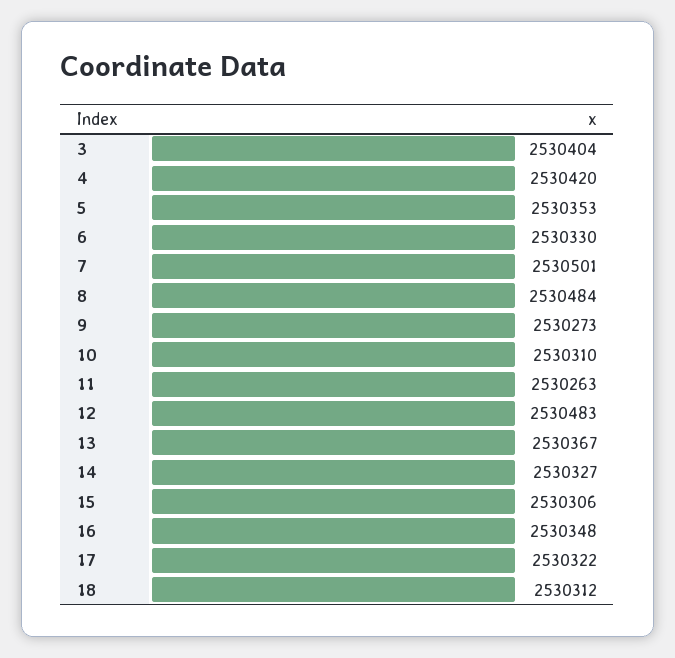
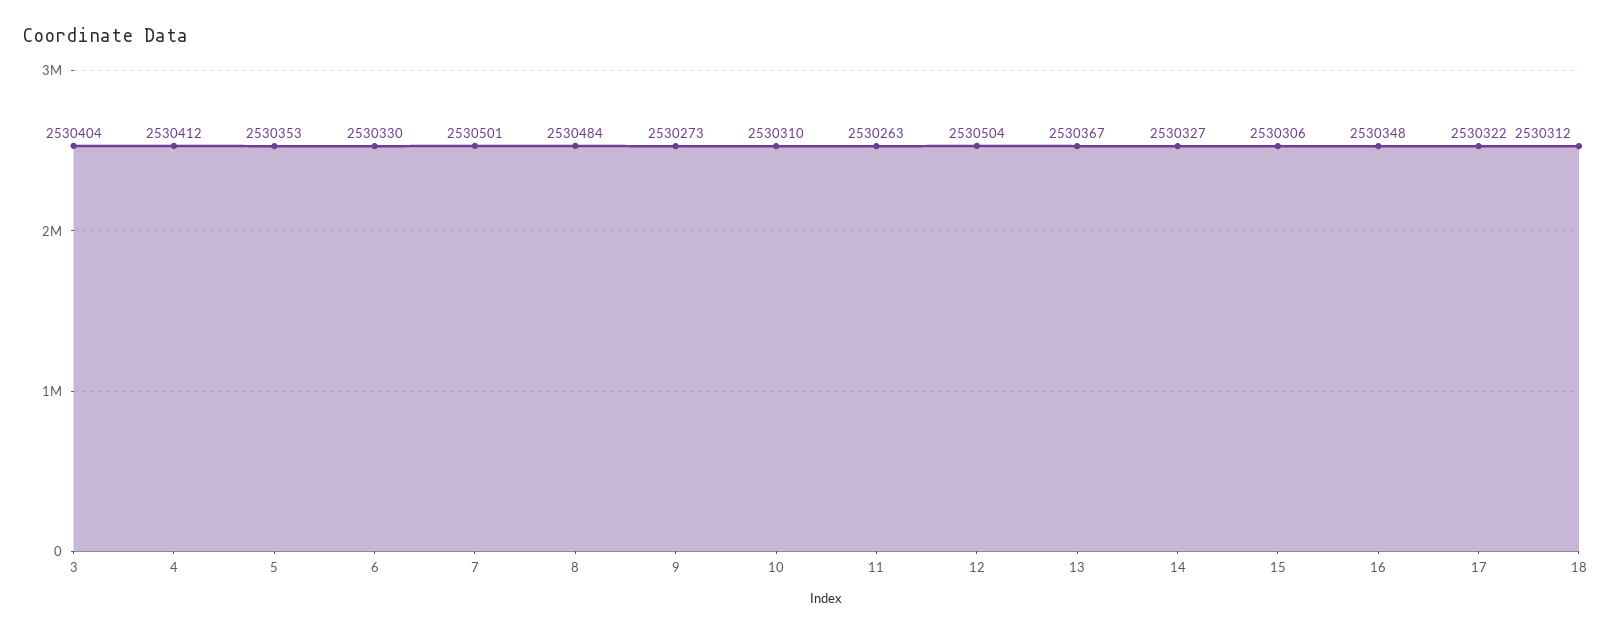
4: 2530420 -> 2530412
12: 2530483 -> 2530504

